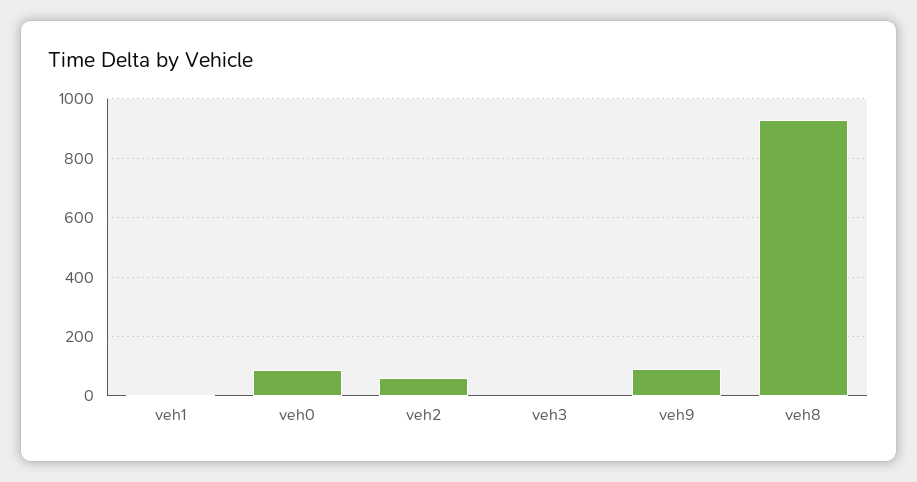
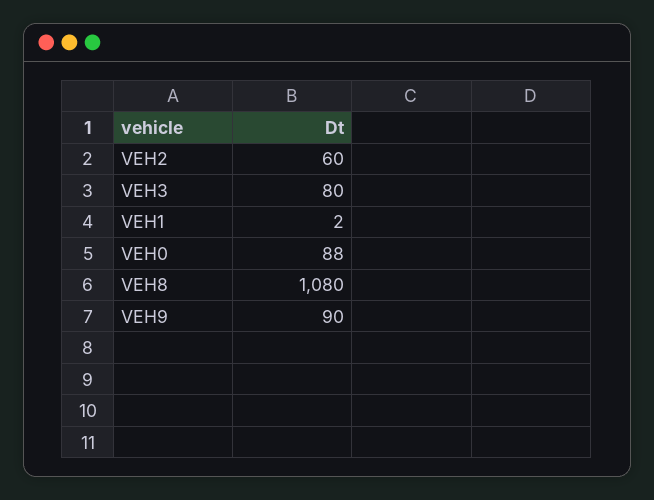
veh3: 0 -> 80
veh8: 925 -> 1080

